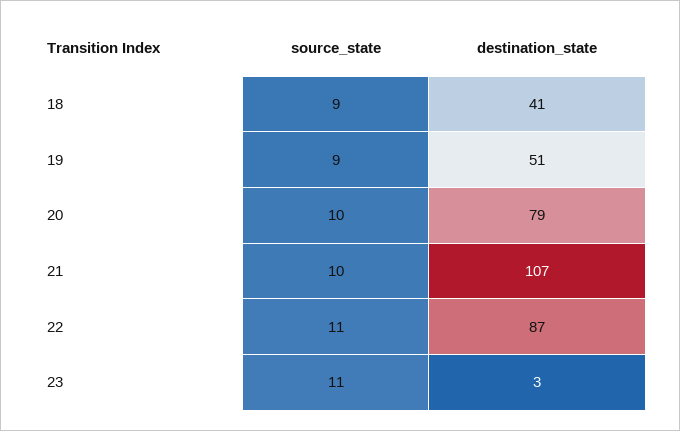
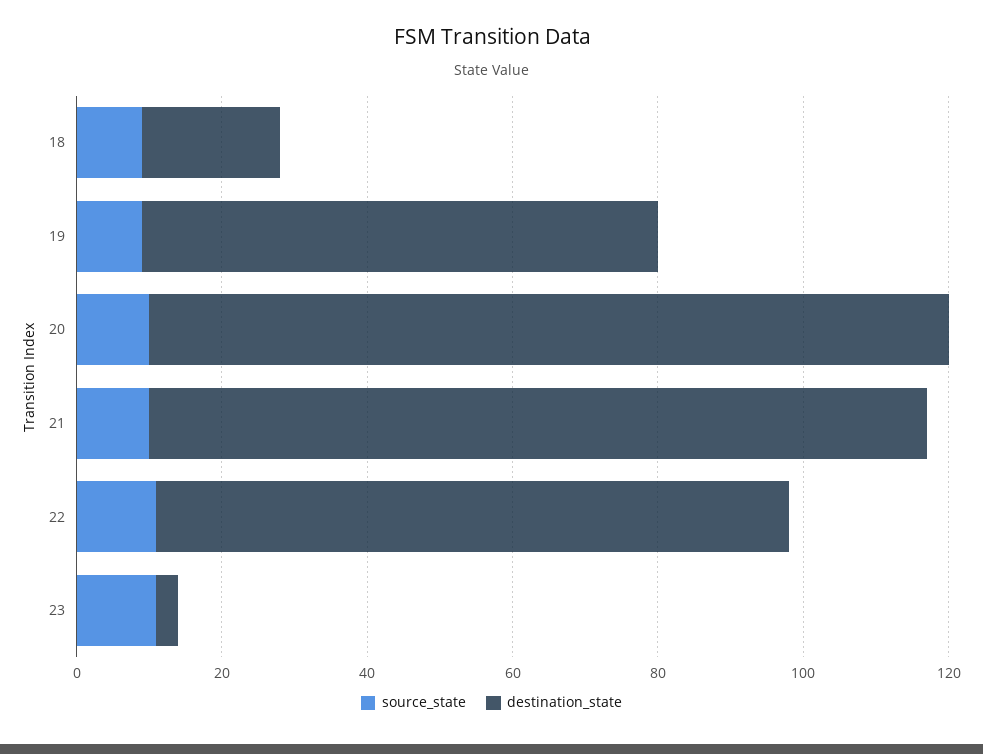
destination_state, 18: 41 -> 20
destination_state, 19: 51 -> 70
destination_state, 20: 79 -> 110

